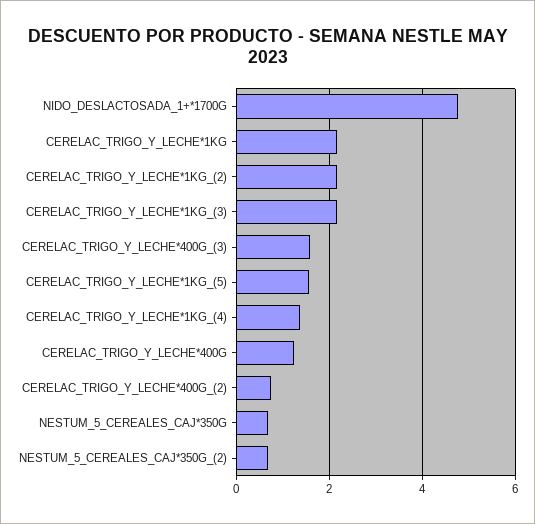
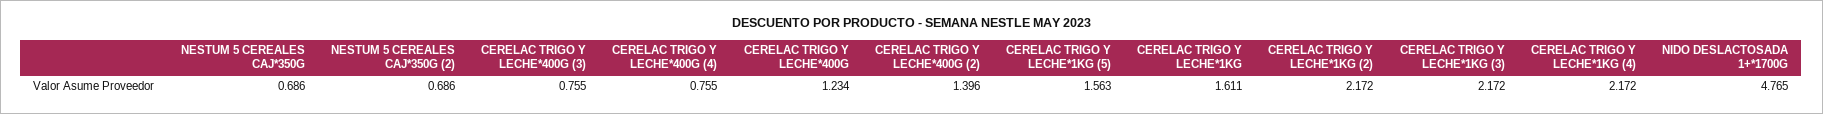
CERELAC_TRIGO_Y_LECHE*1KG: 2.2 -> 1.611
CERELAC_TRIGO_Y_LECHE*400G_(3): 1.6 -> 0.755
CERELAC_TRIGO_Y_LECHE*1KG_(4): 1.4 -> 2.172
CERELAC_TRIGO_Y_LECHE*400G_(2): 0.8 -> 1.396
CERELAC TRIGO Y LECHE*400G (4): none -> 0.755

